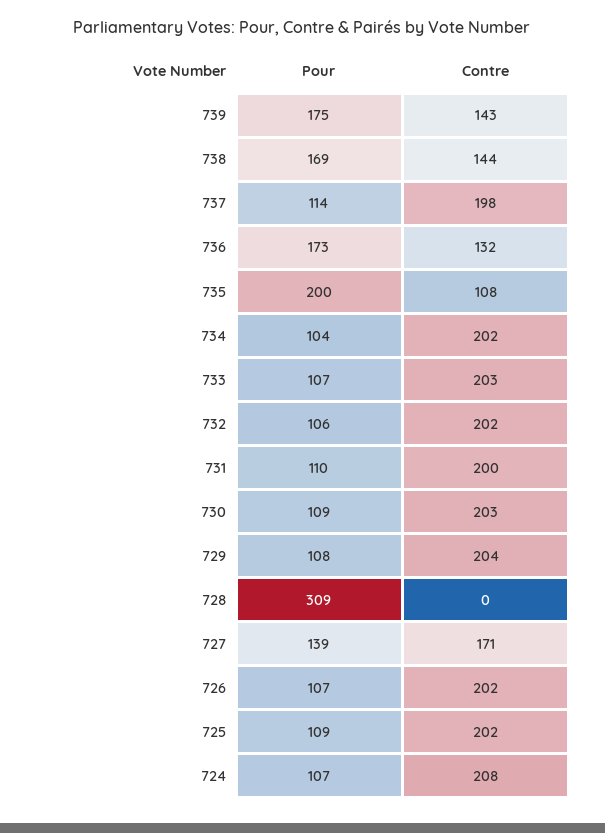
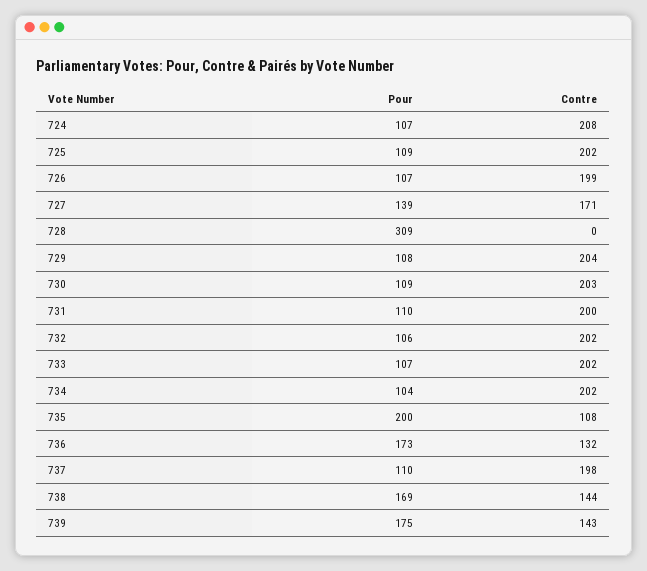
Pour, 737: 114 -> 110
Contre, 733: 203 -> 202
Contre, 726: 202 -> 199

